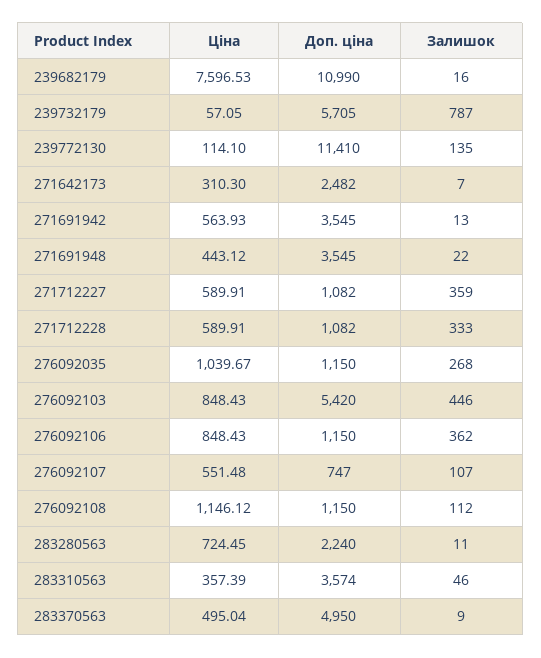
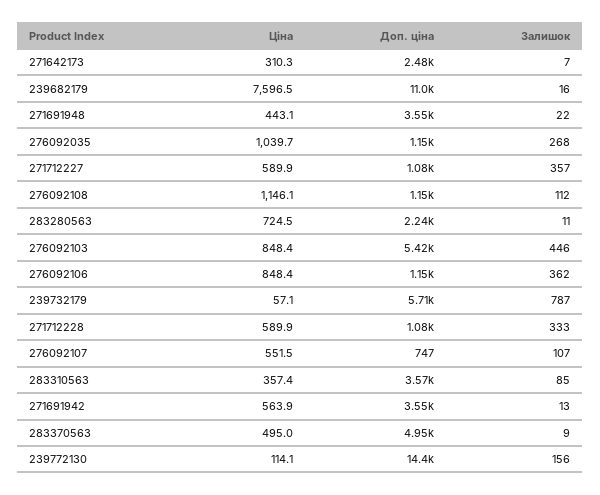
Доп. ціна, 239772130: 11410 -> 14400
Залишок, 239772130: 135 -> 156
Залишок, 271712227: 359 -> 357
Залишок, 283310563: 46 -> 85

